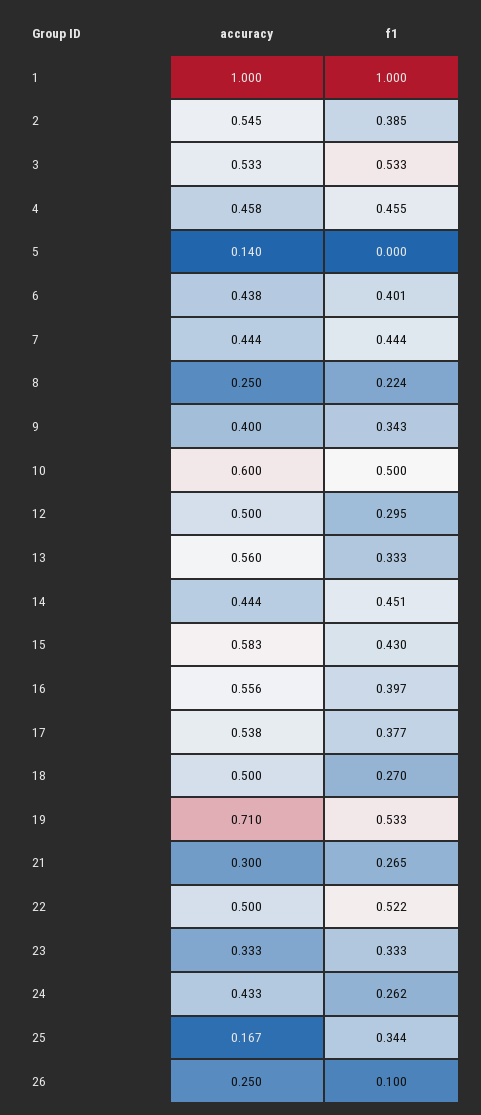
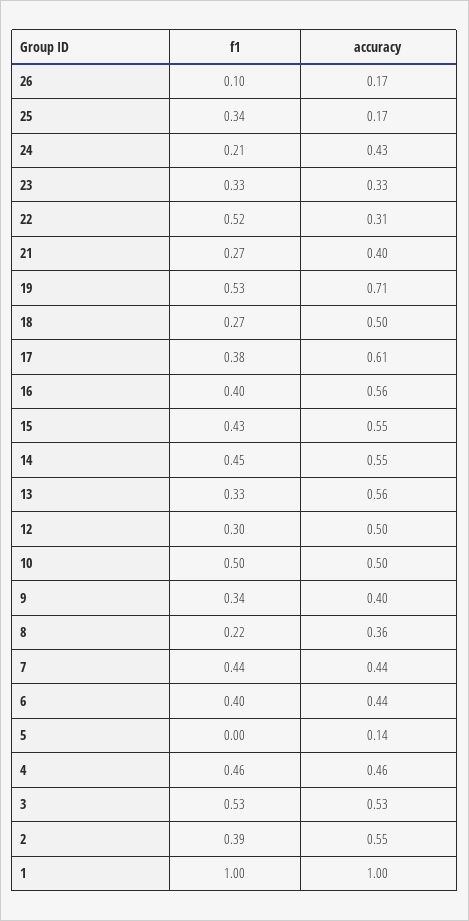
accuracy, 8: 0.25 -> 0.36
accuracy, 10: 0.6 -> 0.5
accuracy, 14: 0.444 -> 0.55
accuracy, 15: 0.583 -> 0.55
accuracy, 17: 0.538 -> 0.61
accuracy, 21: 0.3 -> 0.4
accuracy, 22: 0.5 -> 0.31
f1, 24: 0.262 -> 0.21
accuracy, 26: 0.25 -> 0.17

